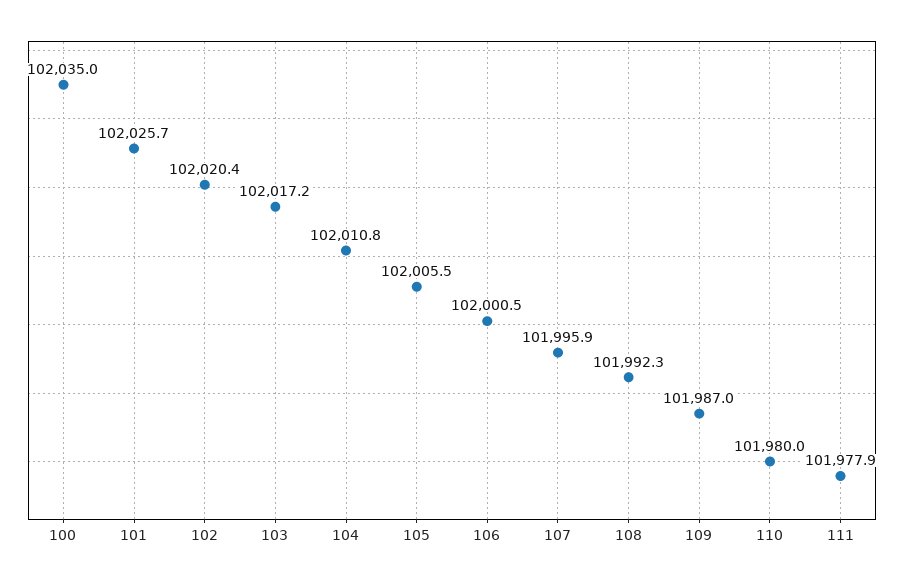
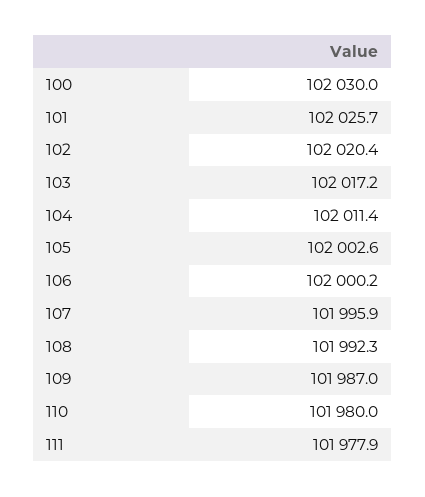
100: 102035 -> 102030
104: 102010.8 -> 102011.4
105: 102005.5 -> 102002.6
106: 102000.5 -> 102000.2

